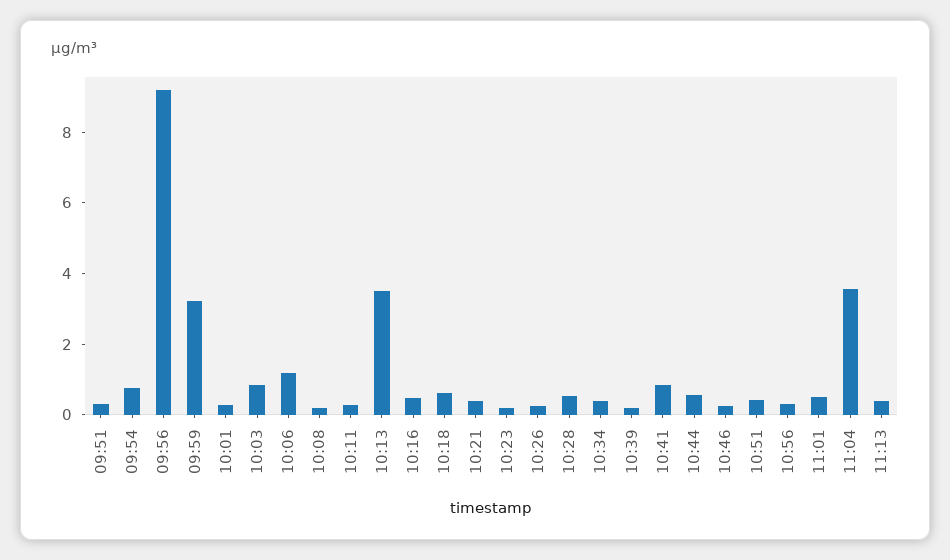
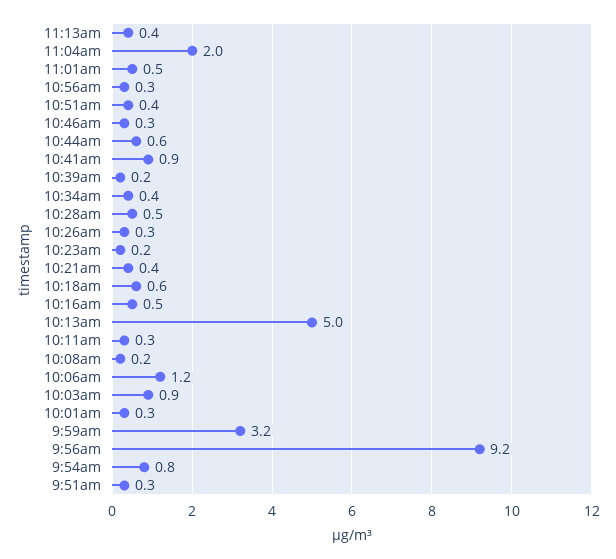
10:13: 3.5 -> 5
11:04: 3.5 -> 2

